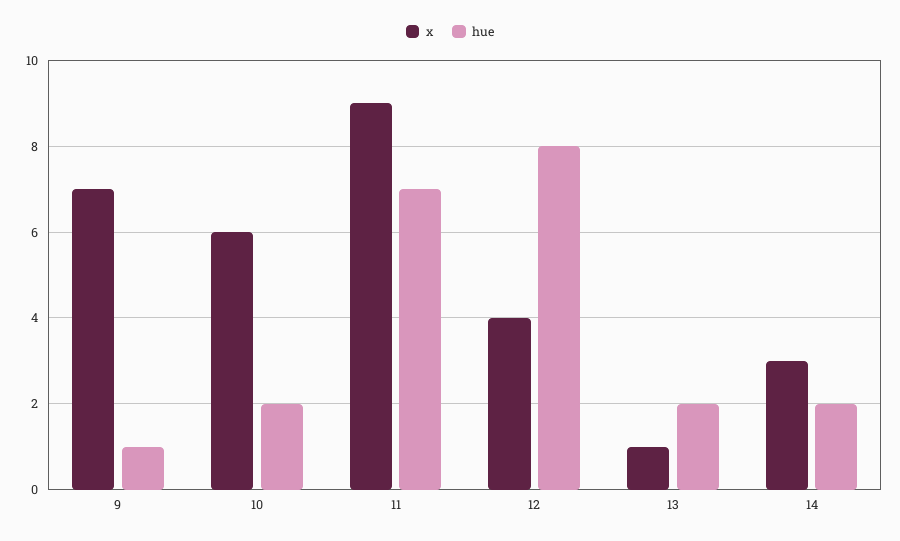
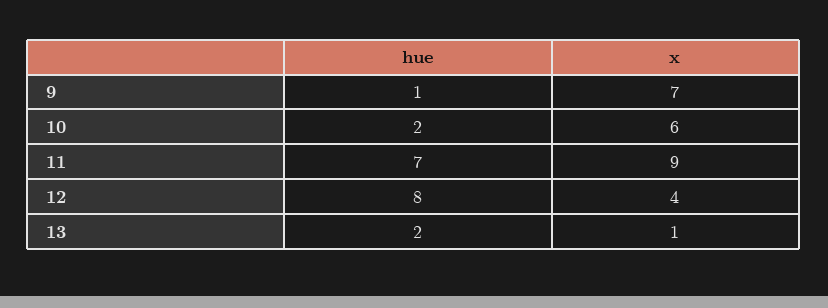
x, 14: 3 -> none
hue, 14: 2 -> none

